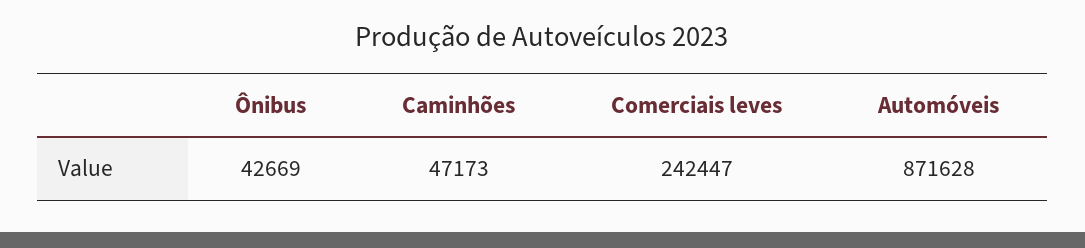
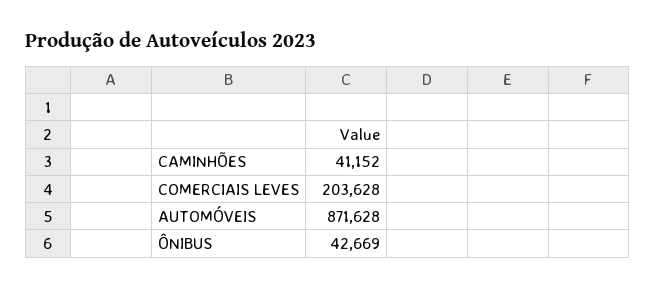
Caminhões: 47173 -> 41152
Comerciais leves: 242447 -> 203628

